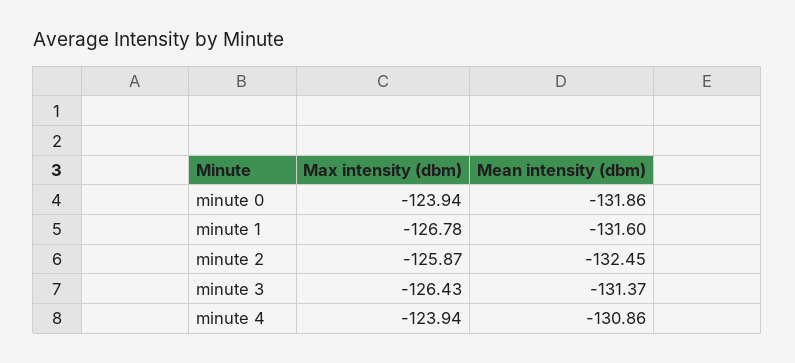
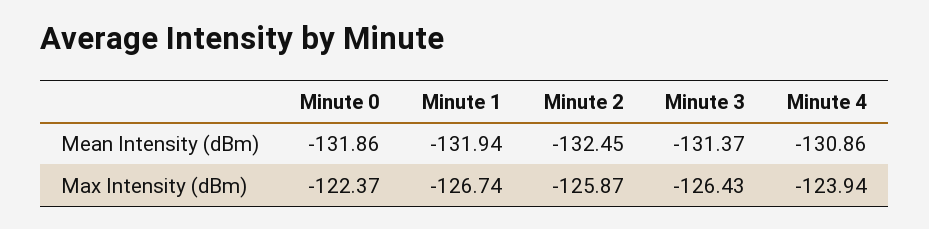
Max intensity (dbm), minute 0: -123.94 -> -122.37
Max intensity (dbm), minute 1: -126.78 -> -126.74
Mean intensity (dbm), minute 1: -131.6 -> -131.94

